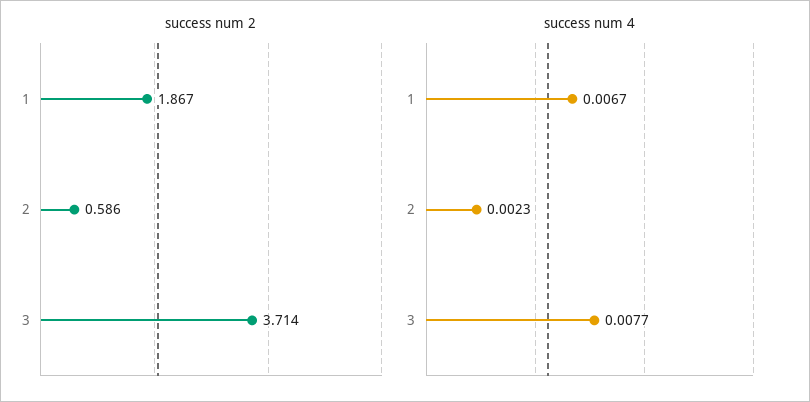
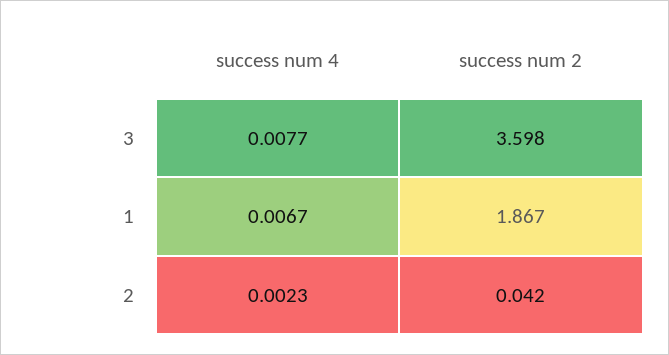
success num 2, 2: 0.586 -> 0.042
success num 2, 3: 3.714 -> 3.598

